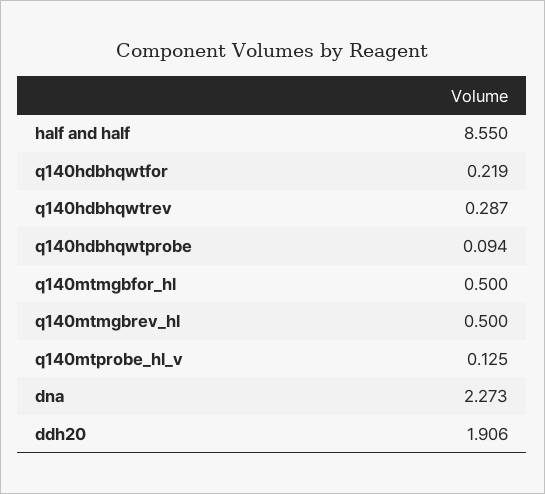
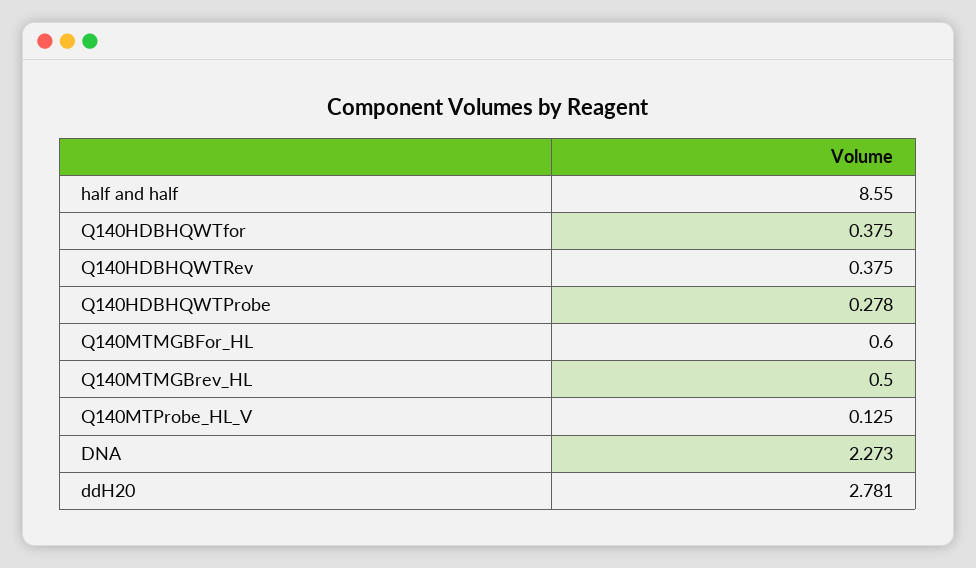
q140hdbhqwtfor: 0.219 -> 0.375
q140hdbhqwtrev: 0.287 -> 0.375
q140hdbhqwtprobe: 0.094 -> 0.278
q140mtmgbfor_hl: 0.5 -> 0.6
ddh20: 1.906 -> 2.781

